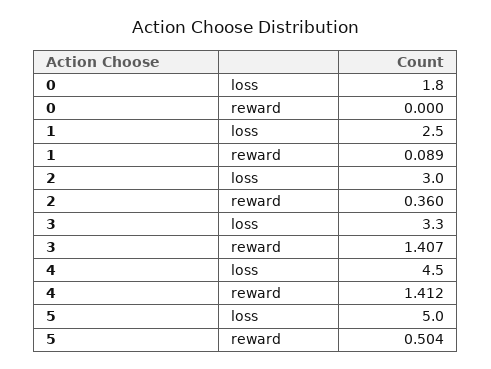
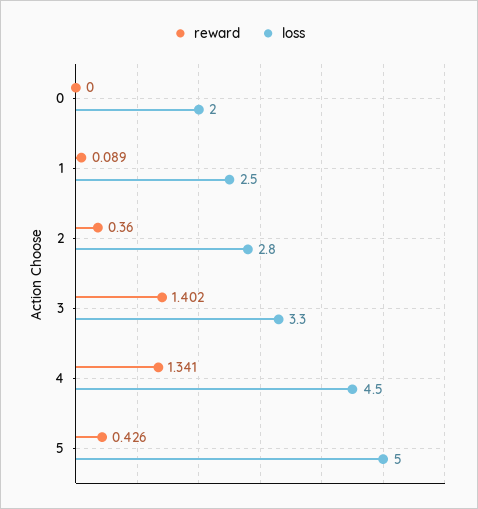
loss, 0: 1.8 -> 2
loss, 2: 3 -> 2.8
reward, 3: 1.407 -> 1.402
reward, 4: 1.412 -> 1.341
reward, 5: 0.504 -> 0.426

